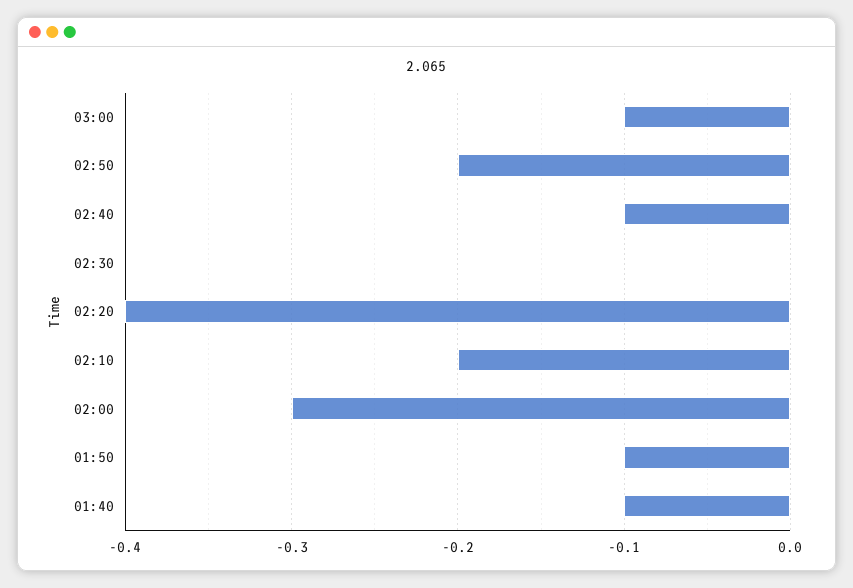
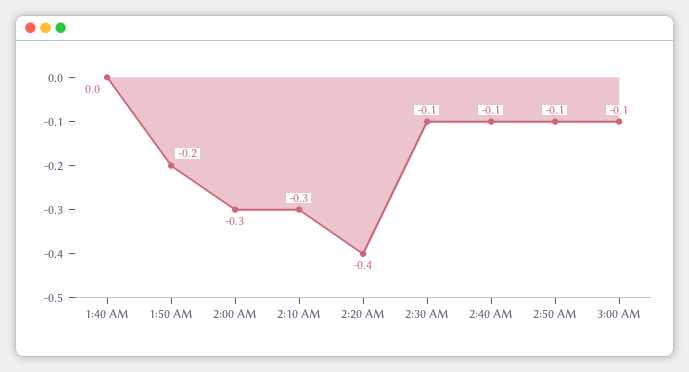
02:50: -0.2 -> -0.1
02:30: 0 -> -0.1
02:10: -0.2 -> -0.3
01:50: -0.1 -> -0.2
01:40: -0.1 -> 0

